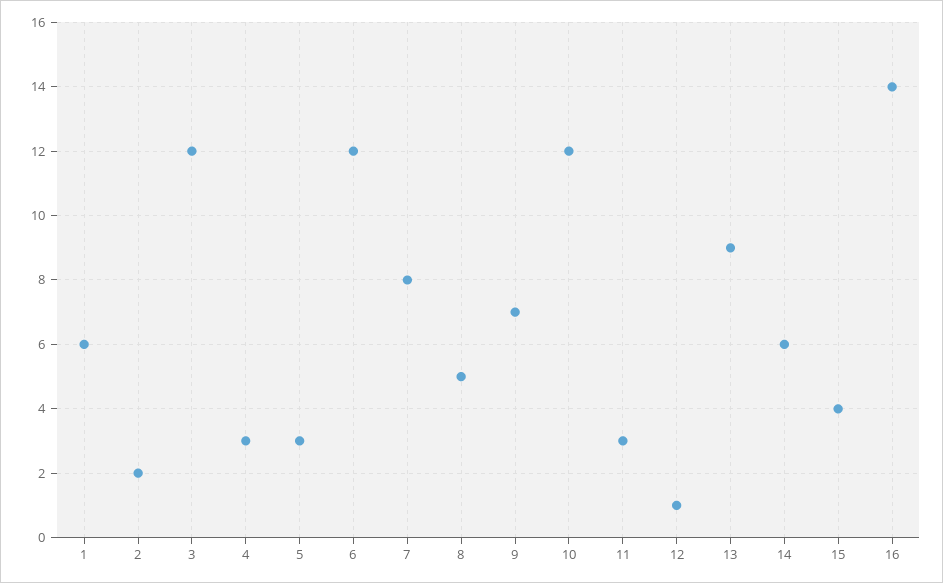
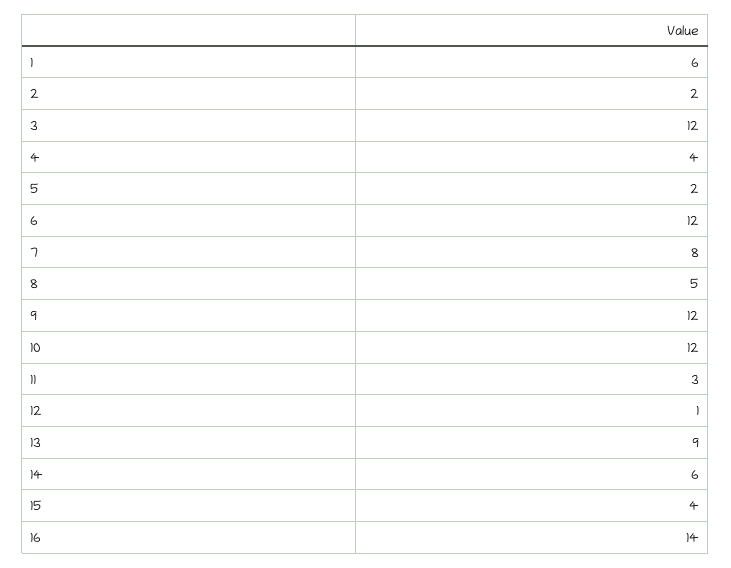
4: 3 -> 4
5: 3 -> 2
9: 7 -> 12

